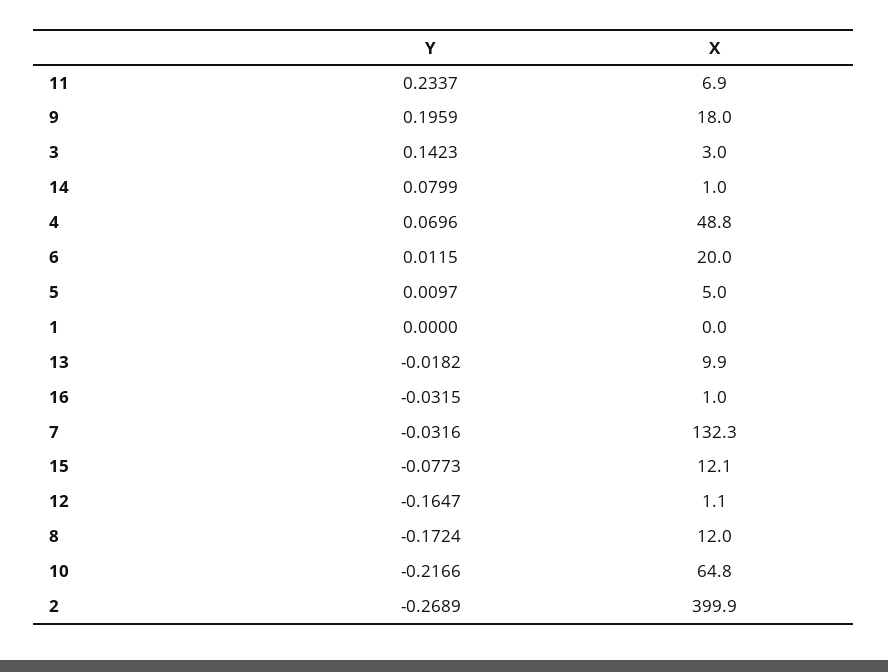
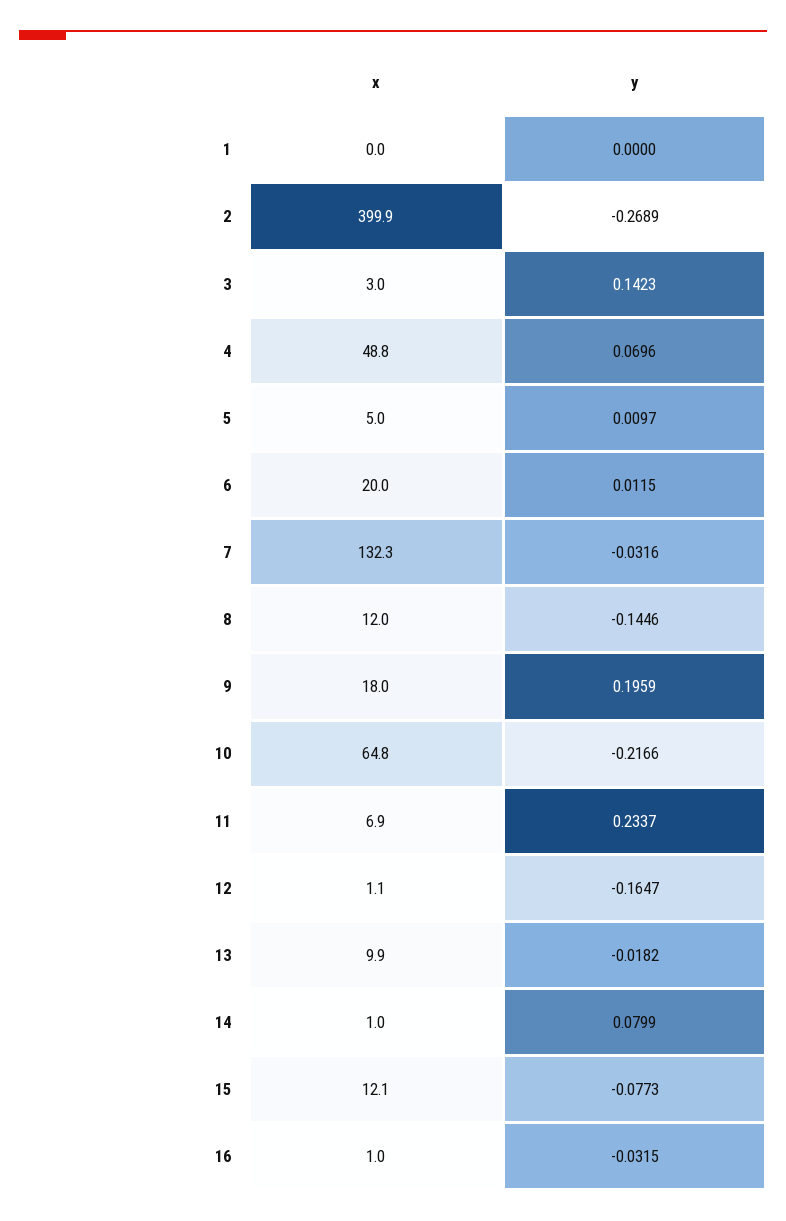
Y, 8: -0.1724 -> -0.1446

